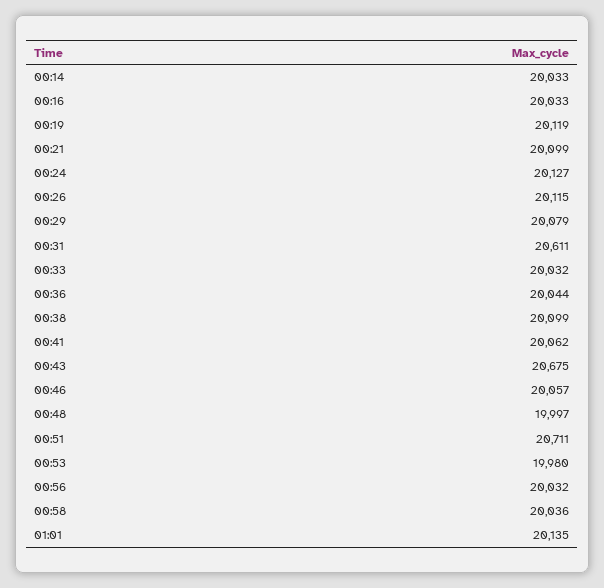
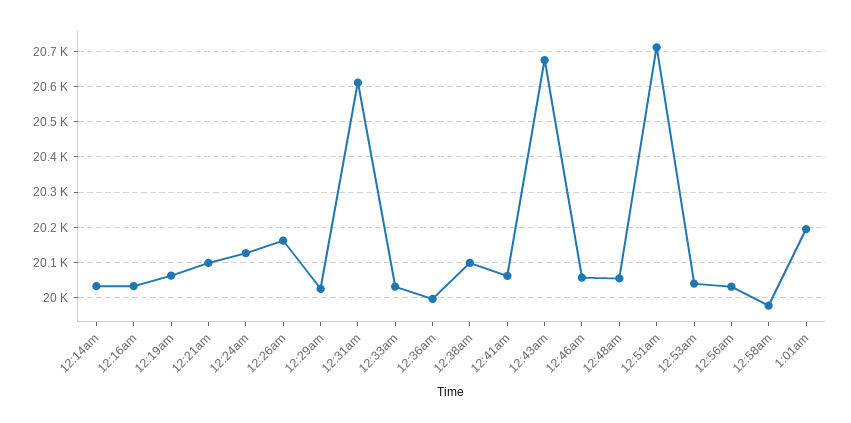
00:19: 20119 -> 20060
00:26: 20115 -> 20160
00:29: 20079 -> 20020
00:36: 20044 -> 20000
00:48: 19997 -> 20060
00:53: 19980 -> 20040
00:58: 20036 -> 19980
01:01: 20135 -> 20200

